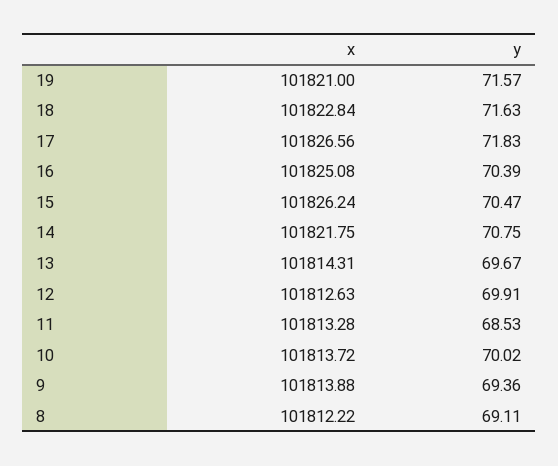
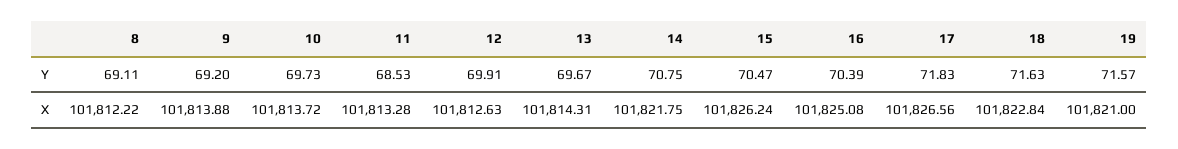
y, 10: 70.02 -> 69.73
y, 9: 69.36 -> 69.2

